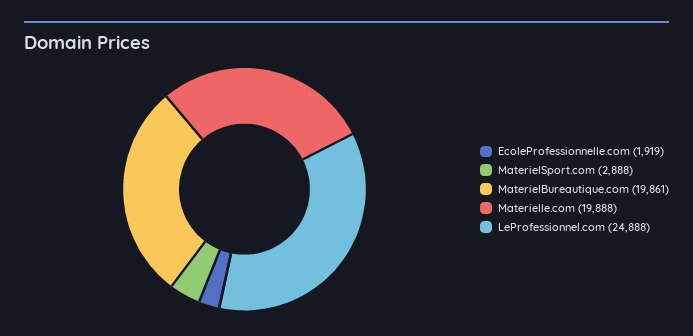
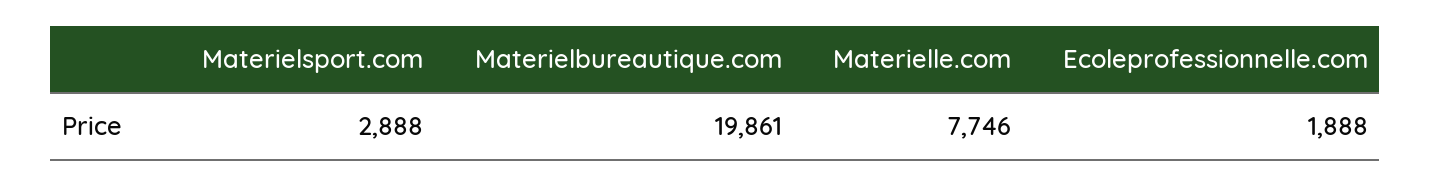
EcoleProfessionnelle.com: 1919 -> 1888
Materielle.com: 19888 -> 7746
LeProfessionnel.com: 24888 -> none

